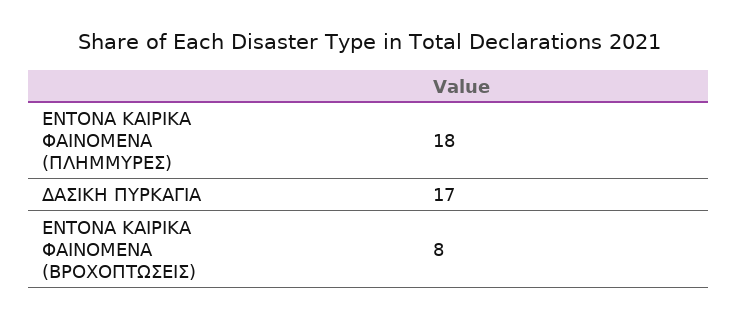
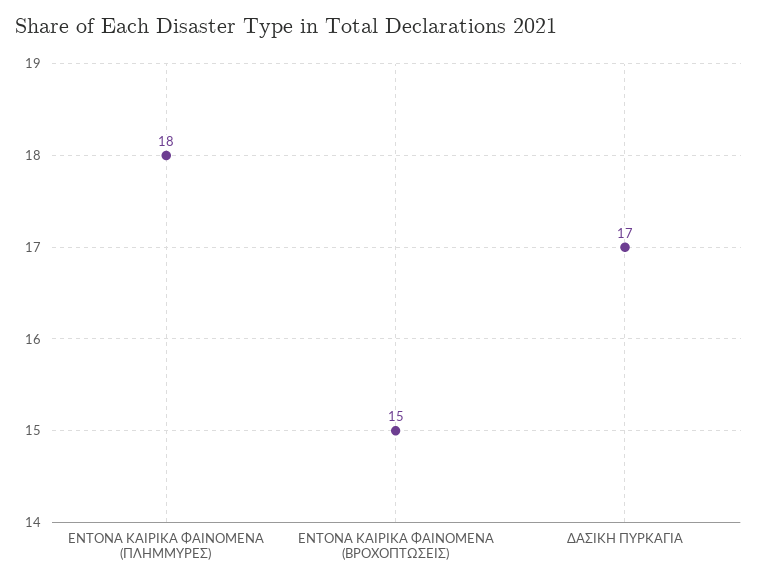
ΕΝΤΟΝΑ ΚΑΙΡΙΚΑ ΦΑΙΝΟΜΕΝΑ (ΒΡΟΧΟΠΤΩΣΕΙΣ): 8 -> 15

